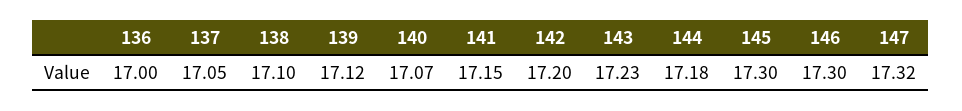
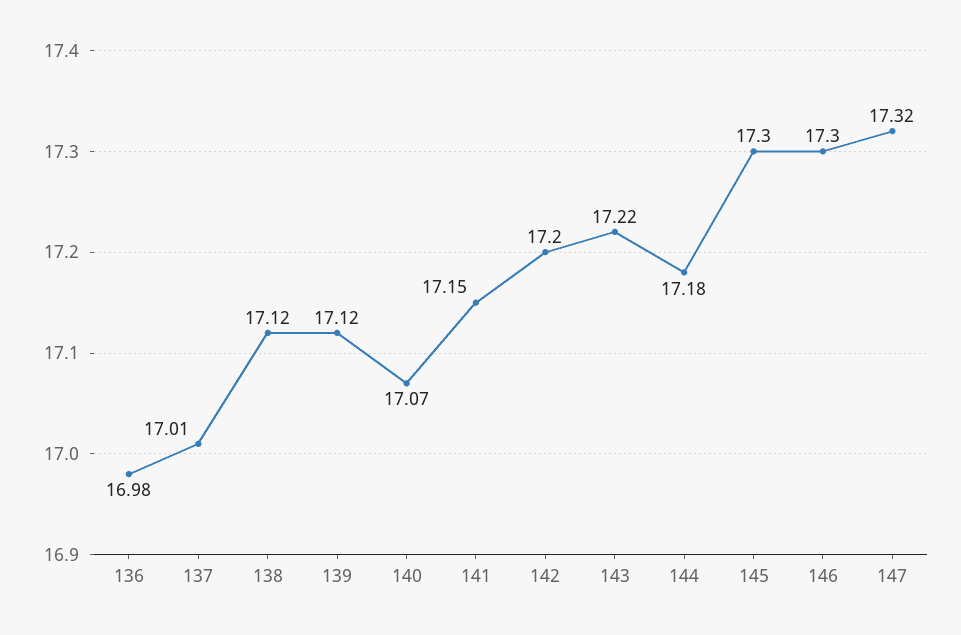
136: 17 -> 16.98
137: 17.05 -> 17.01
138: 17.1 -> 17.12
143: 17.23 -> 17.22

